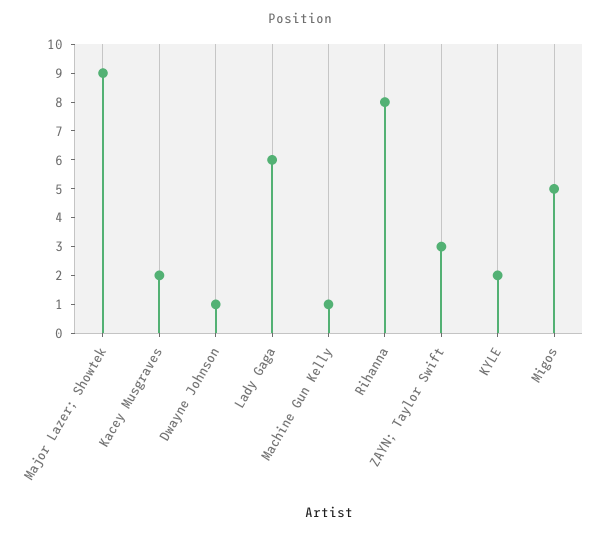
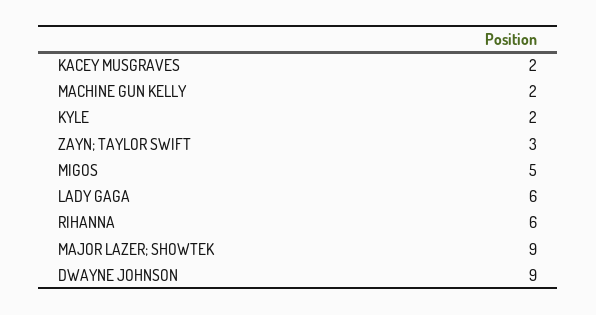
Dwayne Johnson: 1 -> 9
Machine Gun Kelly: 1 -> 2
Rihanna: 8 -> 6

